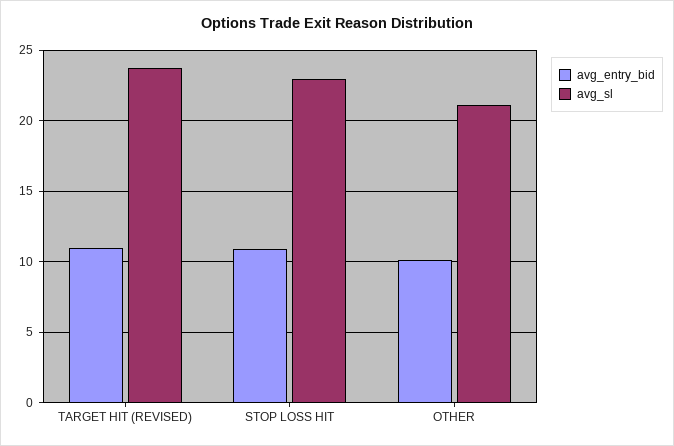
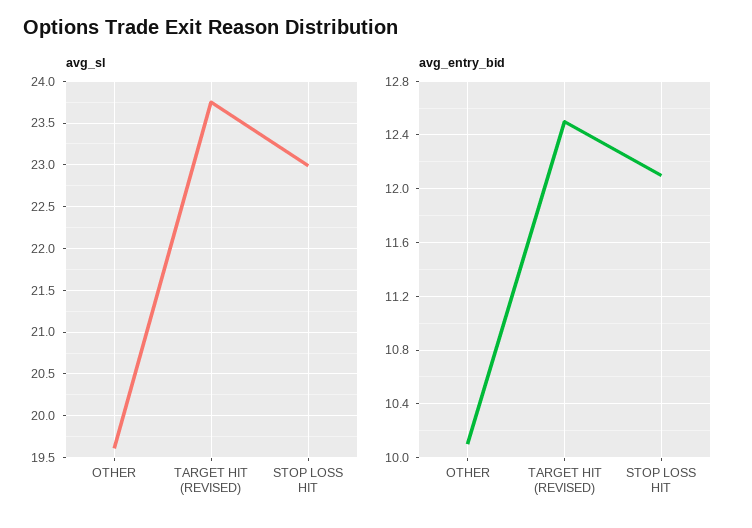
avg_entry_bid, TARGET HIT (REVISED): 11 -> 12.5
avg_entry_bid, STOP LOSS HIT: 11 -> 12.1
avg_sl, OTHER: 21 -> 19.6

